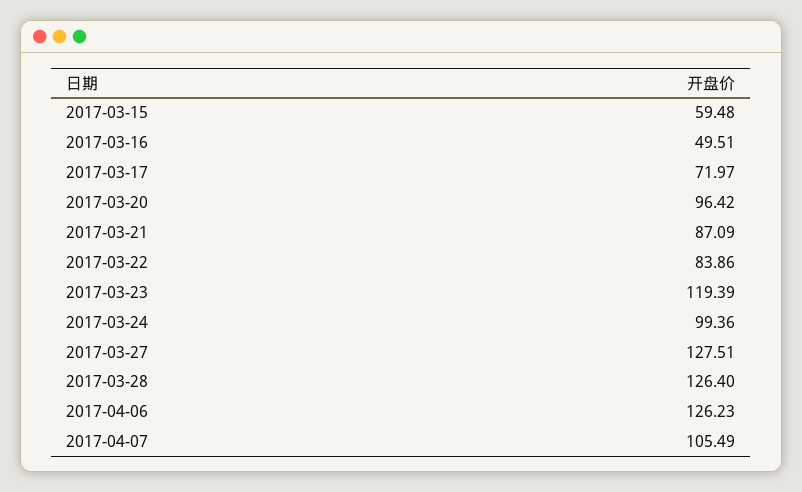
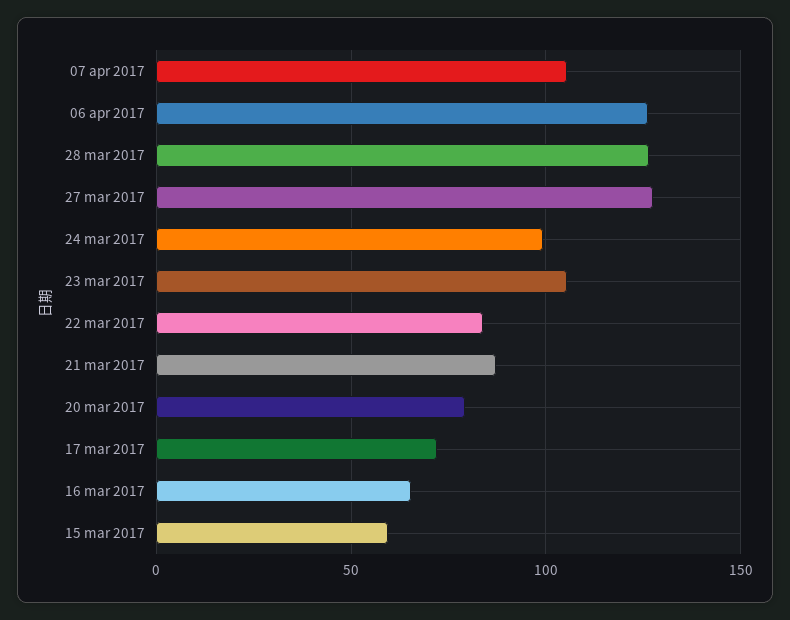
2017-03-16: 49.51 -> 65
2017-03-20: 96.42 -> 80
2017-03-23: 119.39 -> 105

